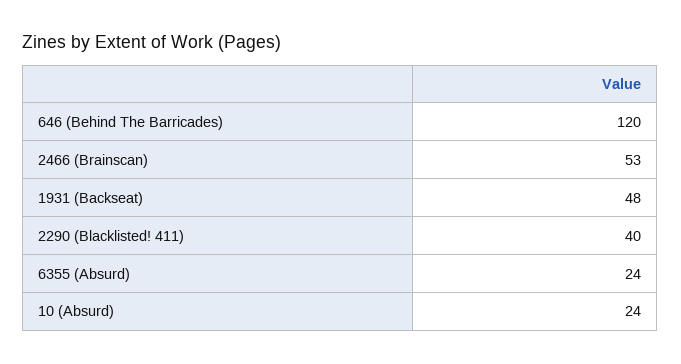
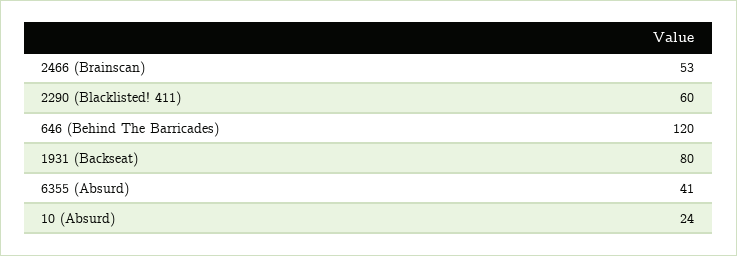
1931 (Backseat): 48 -> 80
2290 (Blacklisted! 411): 40 -> 60
6355 (Absurd): 24 -> 41

